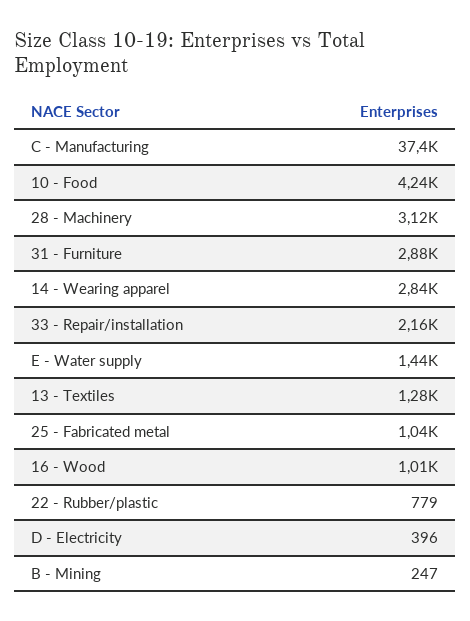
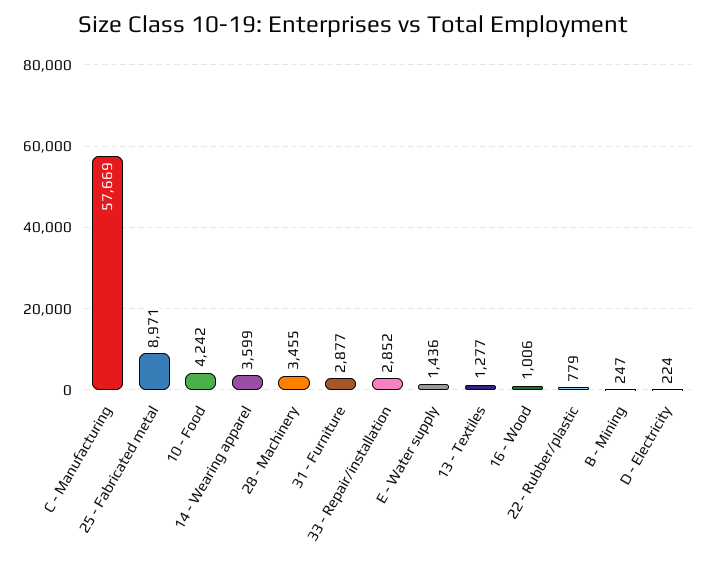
C - Manufacturing: 37400 -> 57669
28 - Machinery: 3120 -> 3455
14 - Wearing apparel: 2840 -> 3599
33 - Repair/installation: 2160 -> 2852
25 - Fabricated metal: 1040 -> 8971
D - Electricity: 396 -> 224

